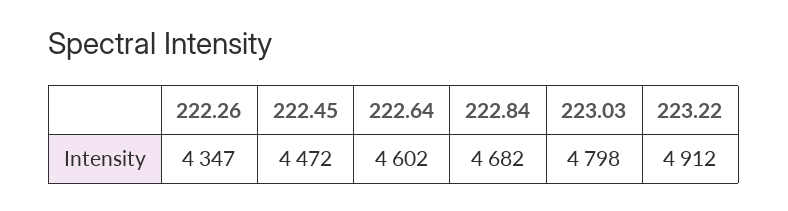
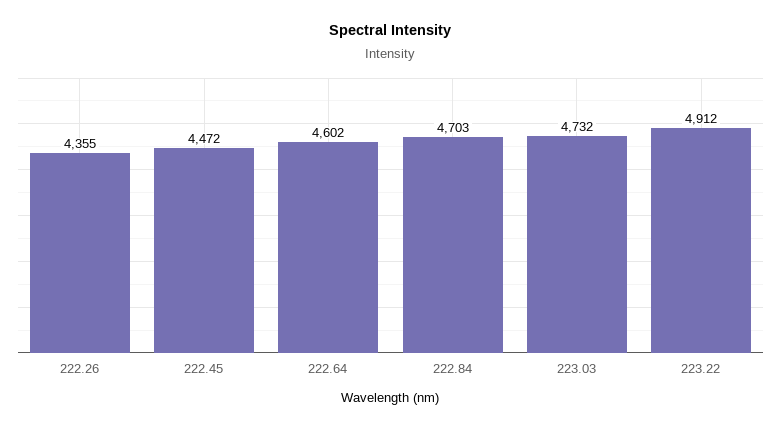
222.26: 4347 -> 4355
222.84: 4682 -> 4703
223.03: 4798 -> 4732

